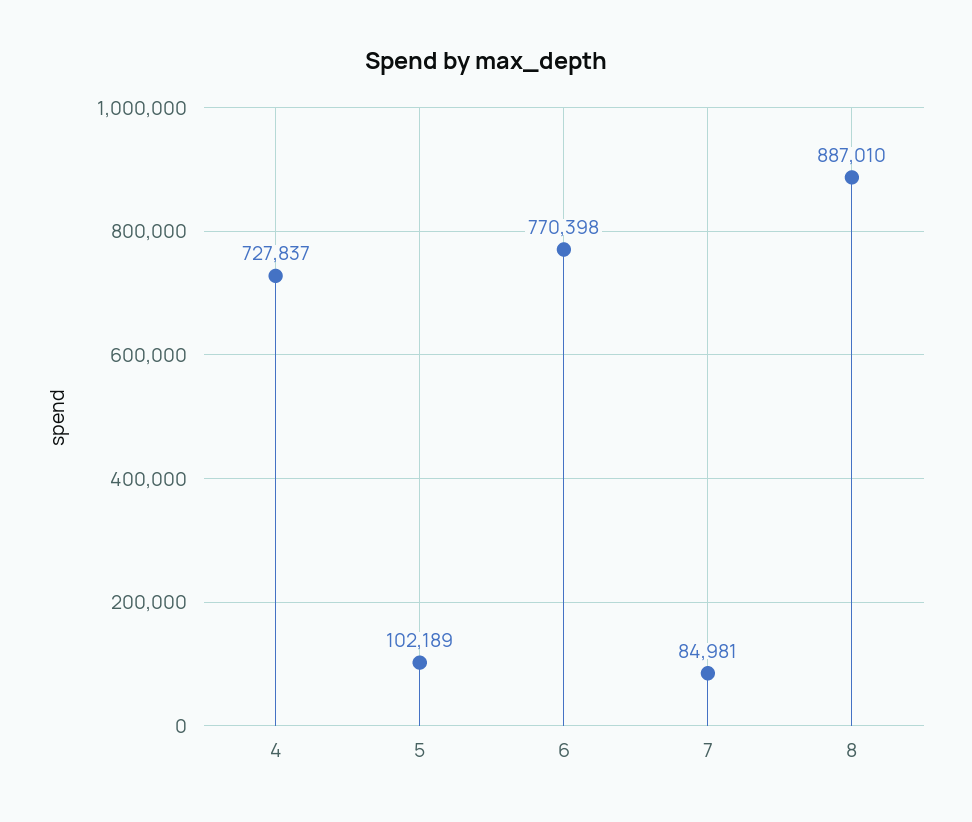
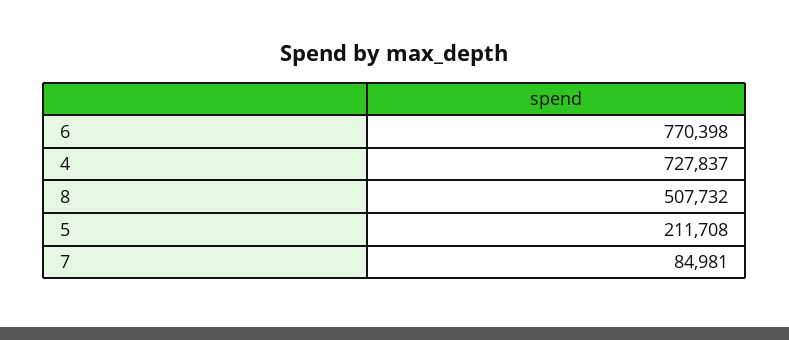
5: 102189 -> 211708
8: 887010 -> 507732

